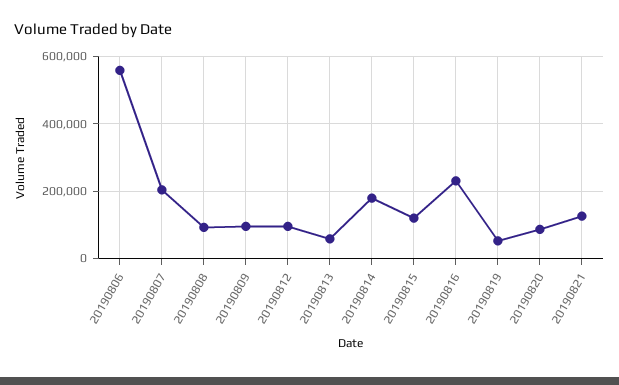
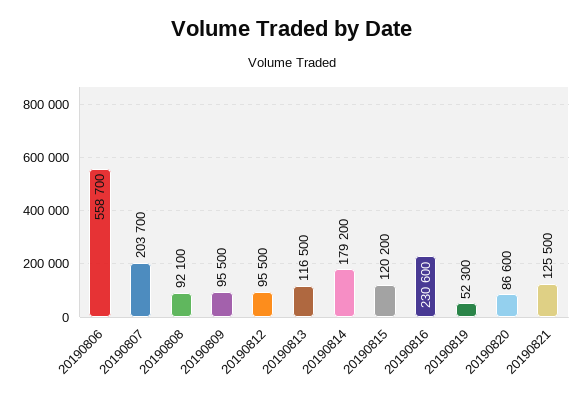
20190813: 60000 -> 116500

